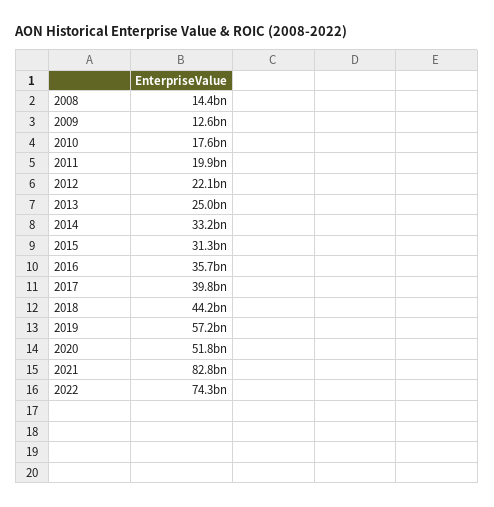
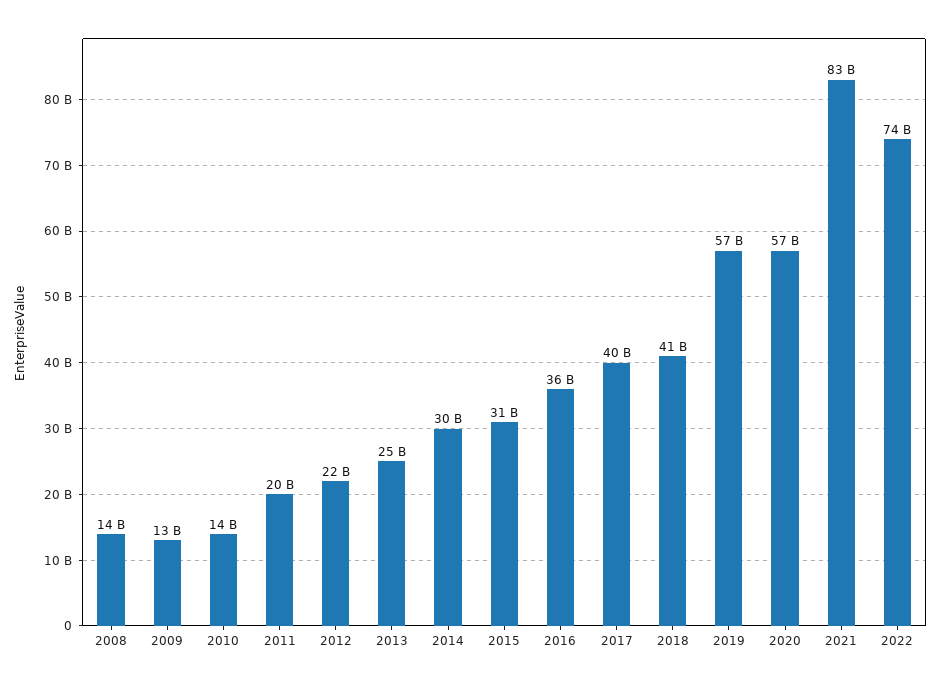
2010: 17600000000 -> 14000000000
2014: 33200000000 -> 30000000000
2018: 44200000000 -> 41000000000
2020: 51800000000 -> 57000000000

